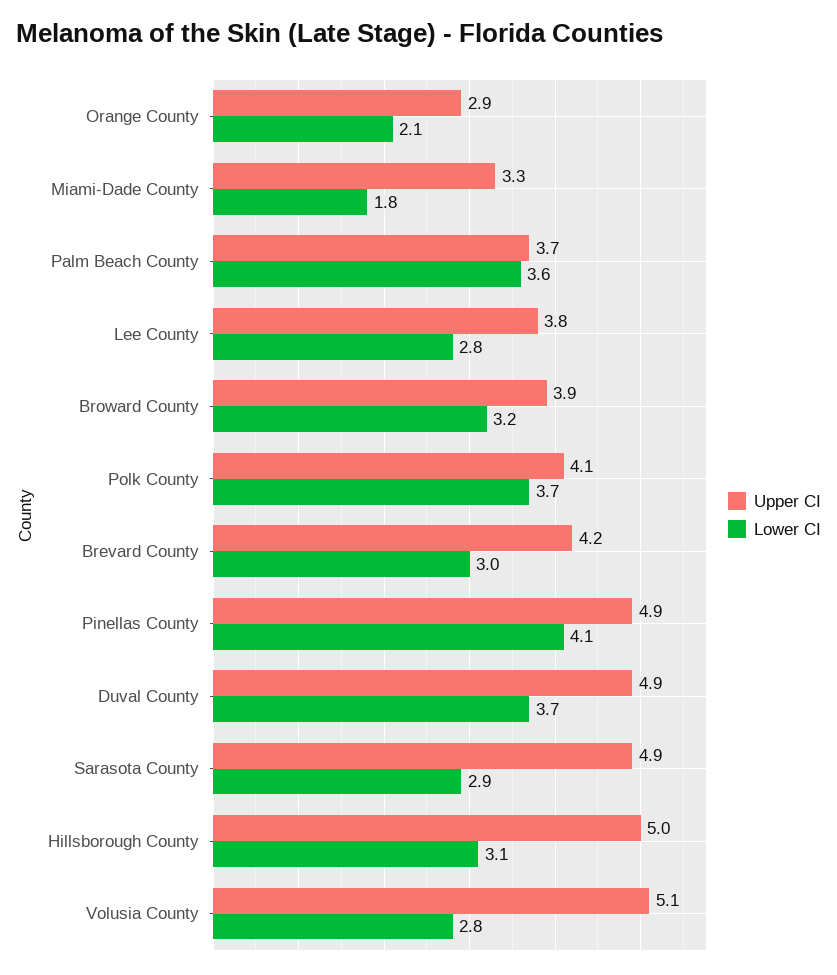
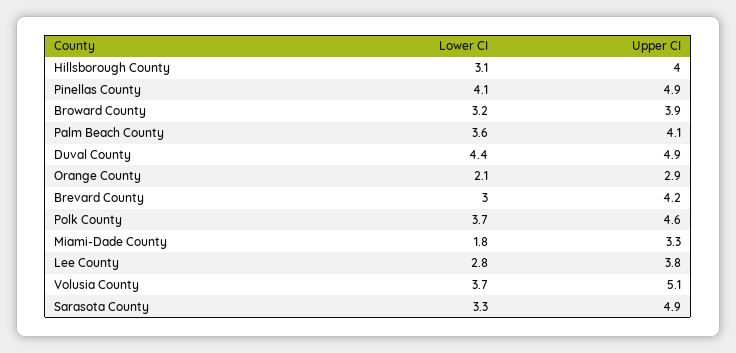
Upper CI, Palm Beach County: 3.7 -> 4.1
Upper CI, Polk County: 4.1 -> 4.6
Lower CI, Duval County: 3.7 -> 4.4
Lower CI, Sarasota County: 2.9 -> 3.3
Upper CI, Hillsborough County: 5 -> 4
Lower CI, Volusia County: 2.8 -> 3.7

